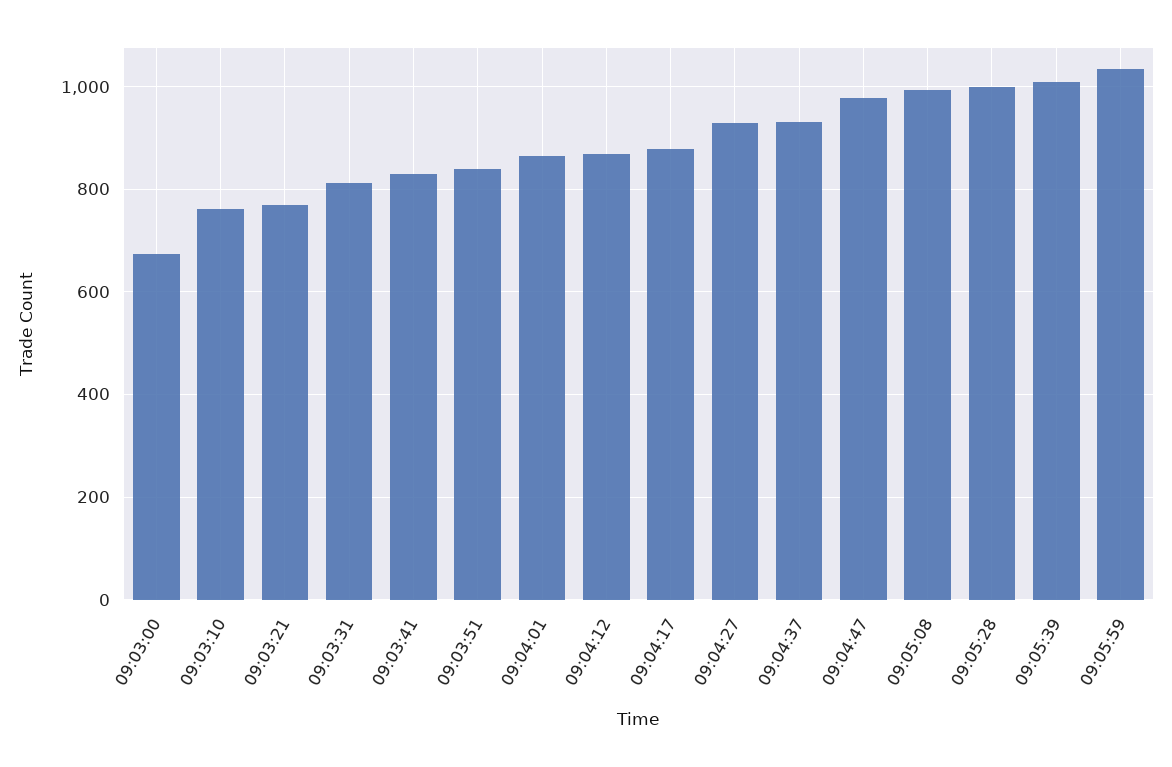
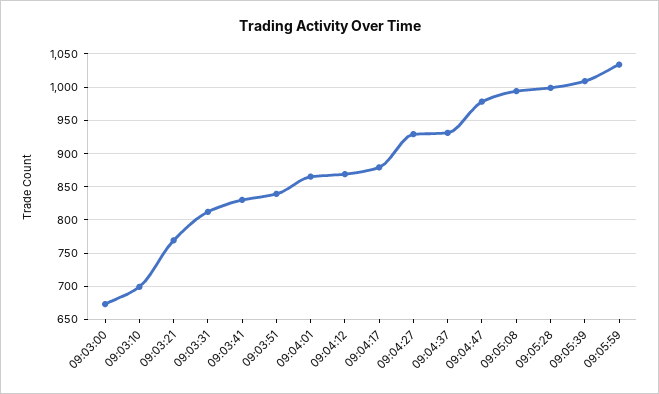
09:03:10: 760 -> 700

